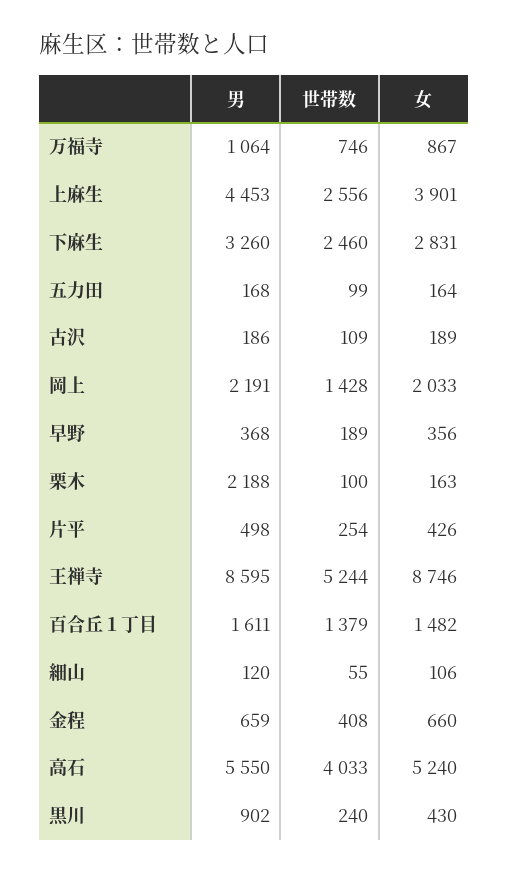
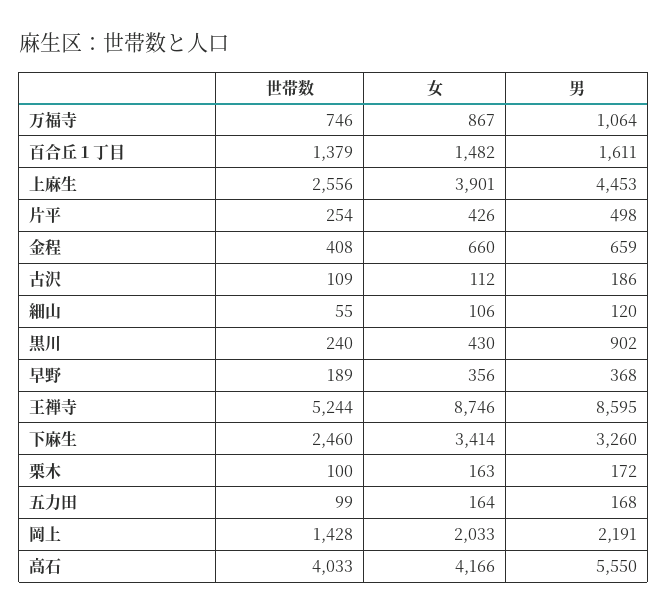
女, 下麻生: 2831 -> 3414
女, 古沢: 189 -> 112
男, 栗木: 2188 -> 172
女, 高石: 5240 -> 4166

